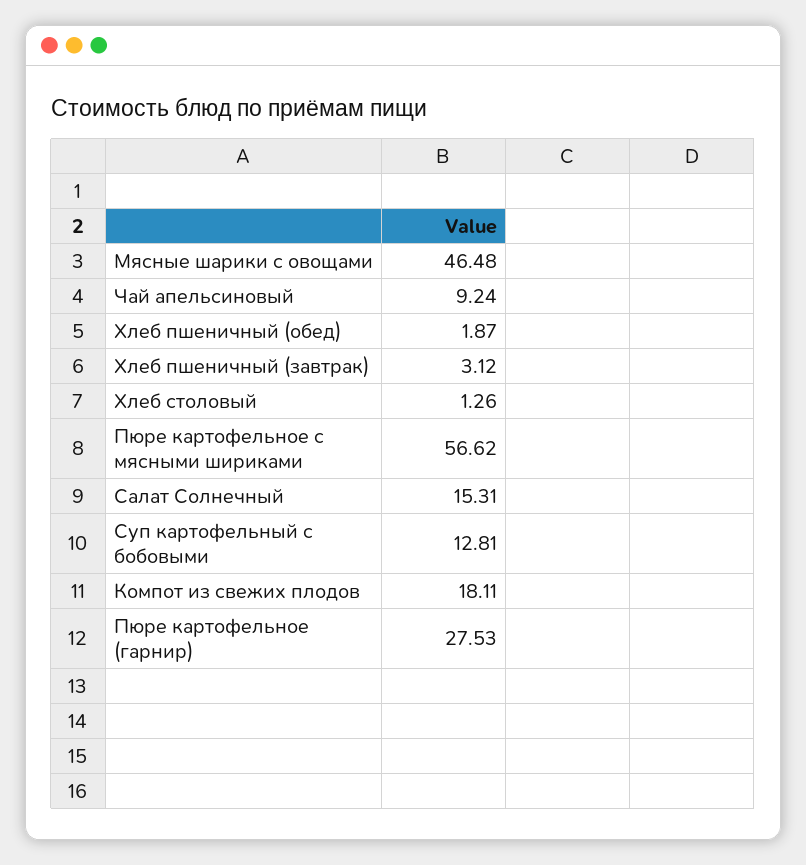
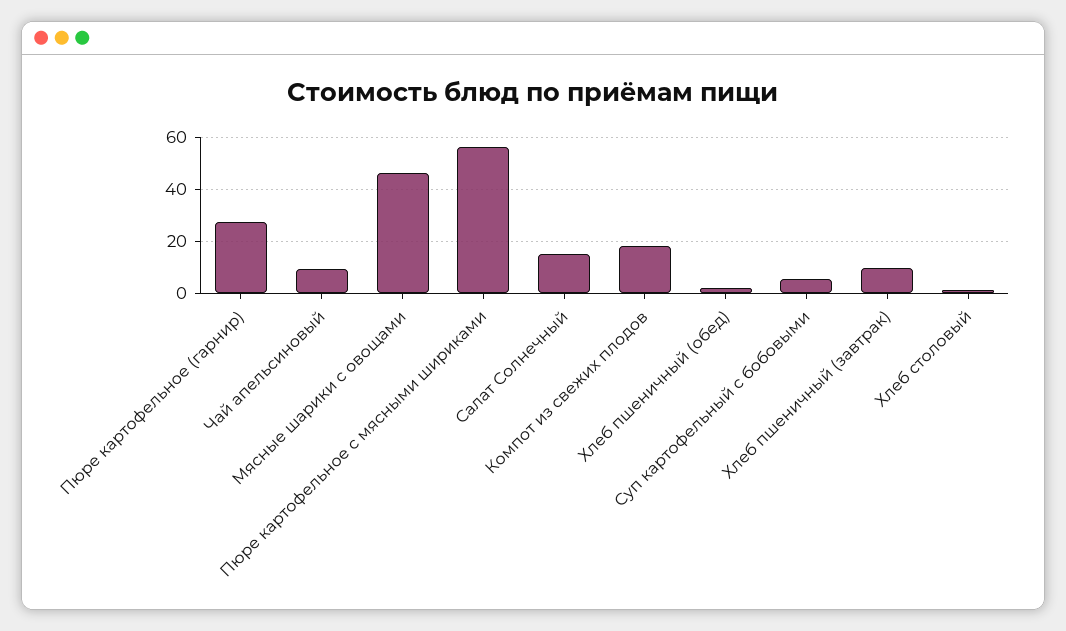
Хлеб пшеничный (завтрак): 3.12 -> 10
Суп картофельный с бобовыми: 12.81 -> 5

